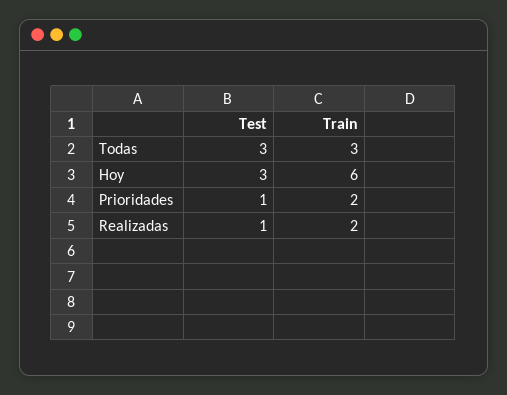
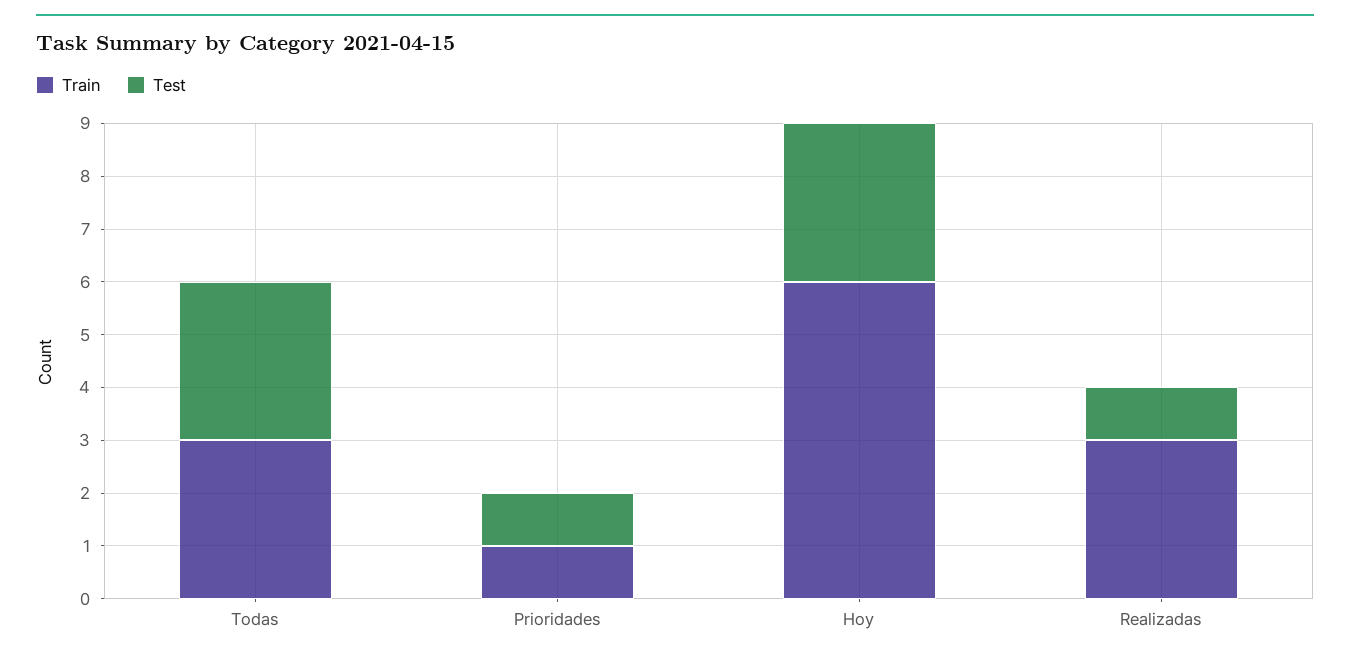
Train, Prioridades: 2 -> 1
Train, Realizadas: 2 -> 3

